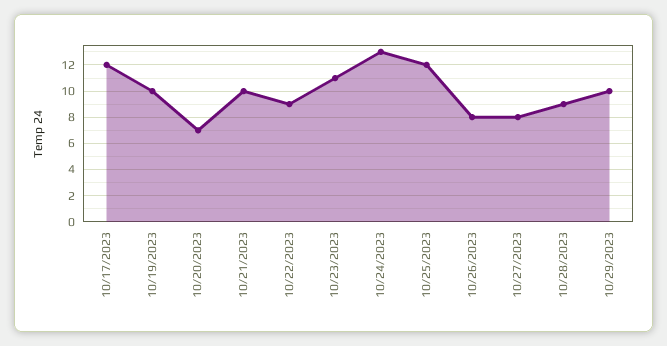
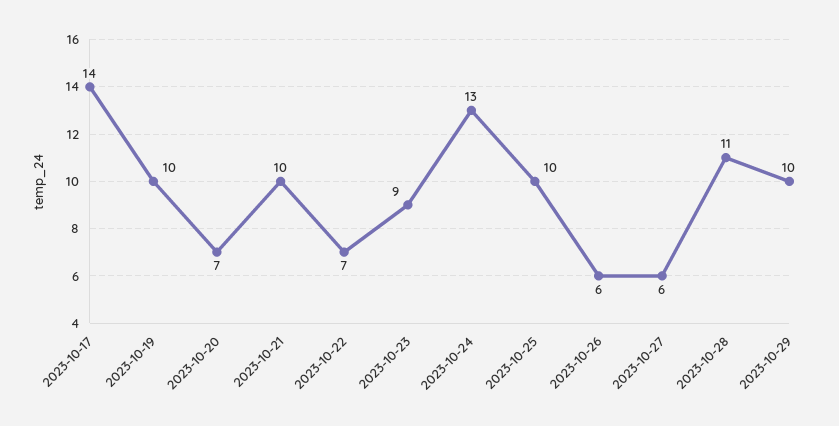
10/17/2023: 12 -> 14
10/22/2023: 9 -> 7
10/23/2023: 11 -> 9
10/25/2023: 12 -> 10
10/26/2023: 8 -> 6
10/27/2023: 8 -> 6
10/28/2023: 9 -> 11

